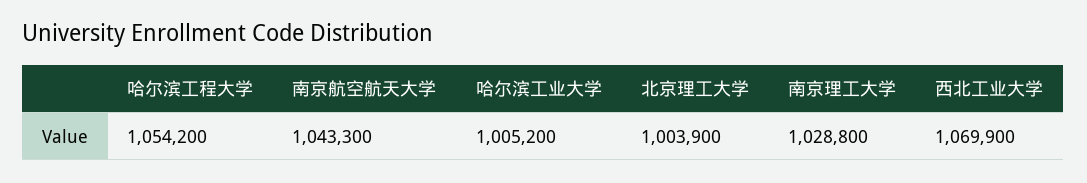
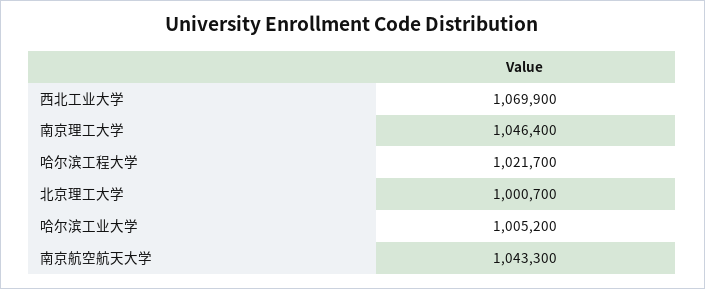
哈尔滨工程大学: 1054200 -> 1021700
北京理工大学: 1003900 -> 1000700
南京理工大学: 1028800 -> 1046400

